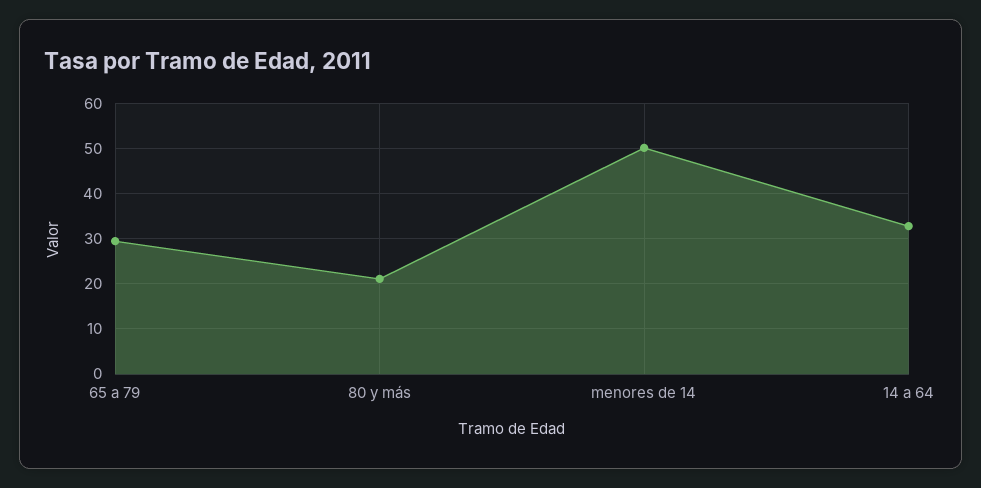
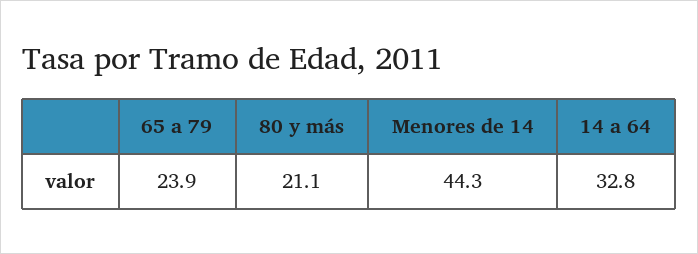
65 a 79: 30 -> 23.9
menores de 14: 50 -> 44.3

